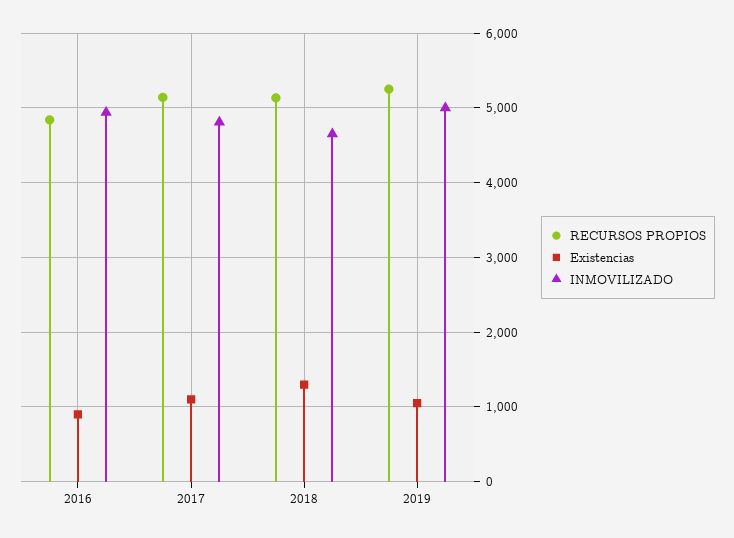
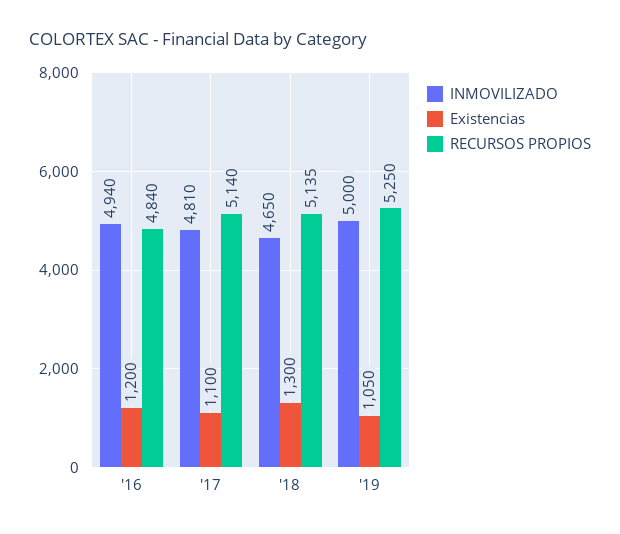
Existencias, 2016: 900 -> 1200

